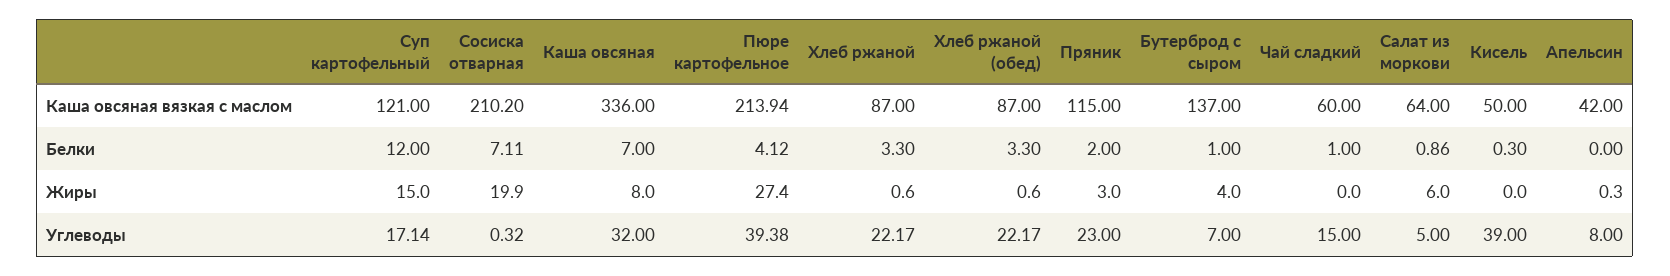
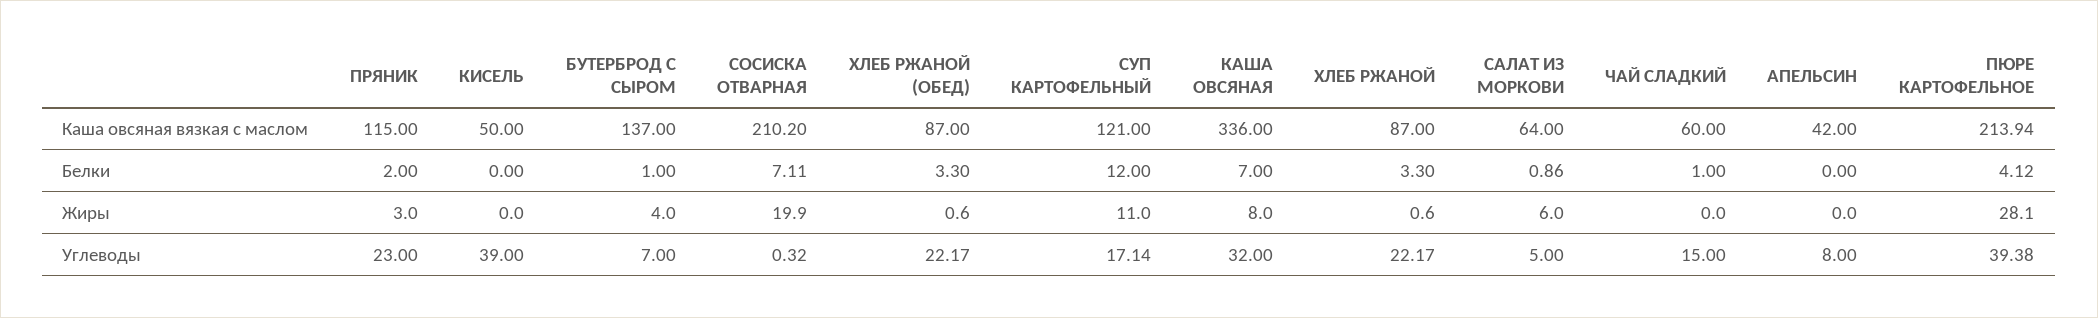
Кисель, Белки: 0.3 -> 0
Суп картофельный, Жиры: 15 -> 11
Пюре картофельное, Жиры: 27.4 -> 28.1
Апельсин, Жиры: 0.3 -> 0

